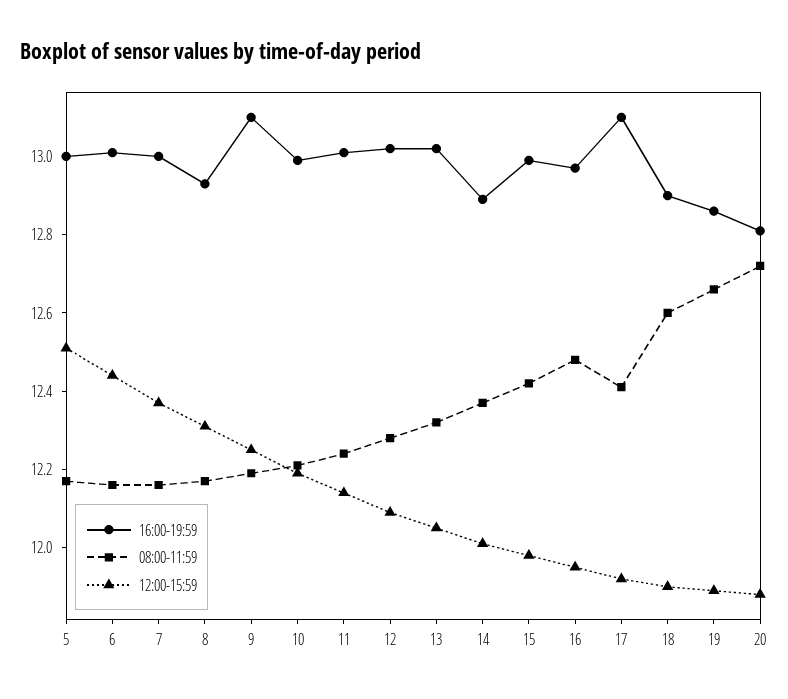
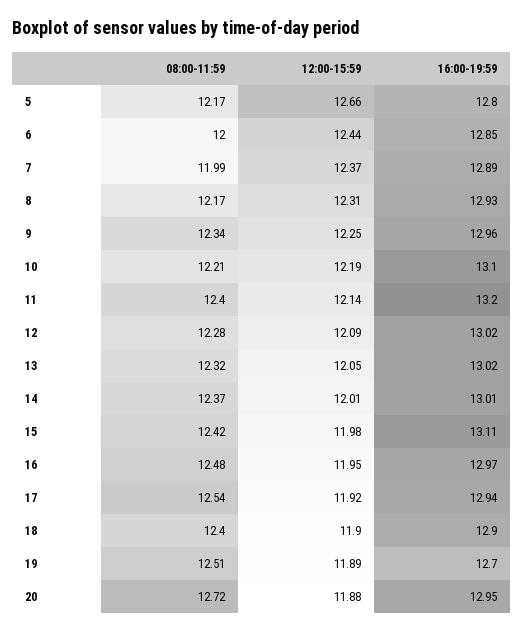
16:00-19:59, 5: 13 -> 12.8
12:00-15:59, 5: 12.5 -> 12.66
16:00-19:59, 6: 13 -> 12.85
08:00-11:59, 6: 12.15 -> 12
16:00-19:59, 7: 13 -> 12.89
08:00-11:59, 7: 12.15 -> 11.99
16:00-19:59, 9: 13.1 -> 12.96
08:00-11:59, 9: 12.2 -> 12.34
16:00-19:59, 10: 13 -> 13.1
16:00-19:59, 11: 13 -> 13.2
08:00-11:59, 11: 12.25 -> 12.4
16:00-19:59, 14: 12.9 -> 13.01
16:00-19:59, 15: 13 -> 13.11
16:00-19:59, 17: 13.1 -> 12.94
08:00-11:59, 17: 12.4 -> 12.54
08:00-11:59, 18: 12.6 -> 12.4
16:00-19:59, 19: 12.85 -> 12.7
08:00-11:59, 19: 12.65 -> 12.51
16:00-19:59, 20: 12.8 -> 12.95

